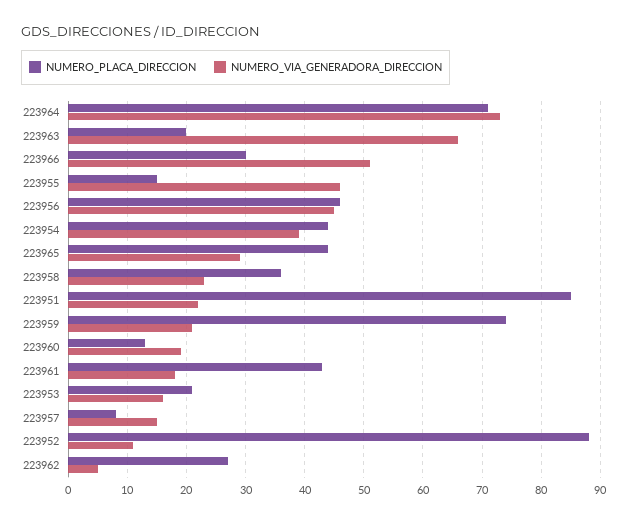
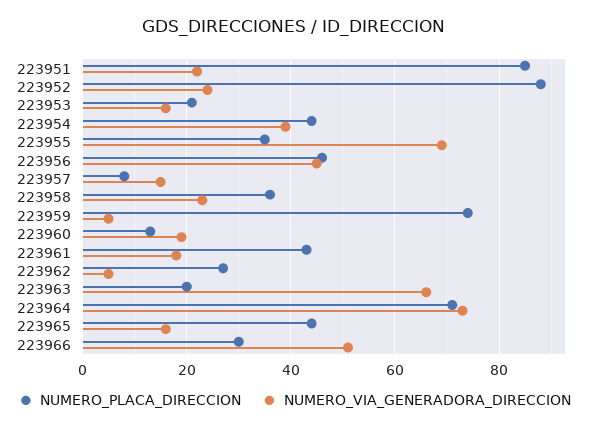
NUMERO_PLACA_DIRECCION, 223955: 15 -> 35
NUMERO_VIA_GENERADORA_DIRECCION, 223955: 45 -> 70
NUMERO_VIA_GENERADORA_DIRECCION, 223965: 30 -> 15
NUMERO_VIA_GENERADORA_DIRECCION, 223959: 20 -> 5
NUMERO_VIA_GENERADORA_DIRECCION, 223952: 10 -> 25

